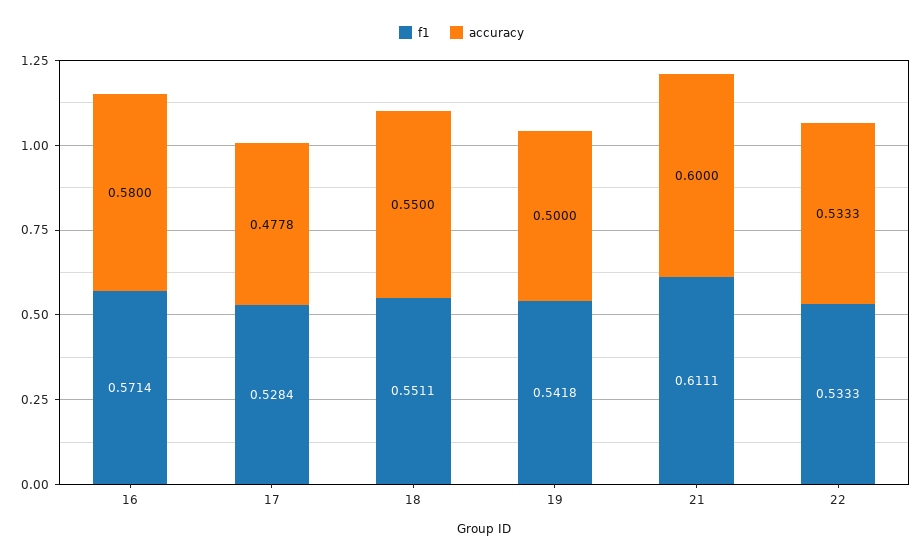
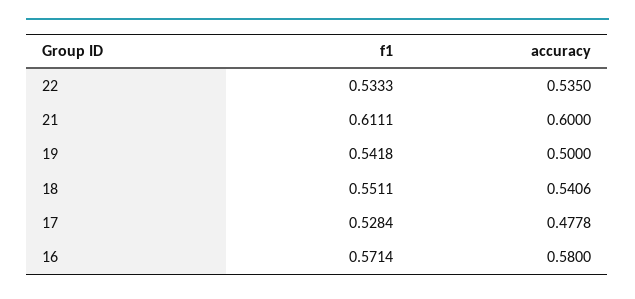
accuracy, 18: 0.55 -> 0.5406
accuracy, 22: 0.5333 -> 0.535

